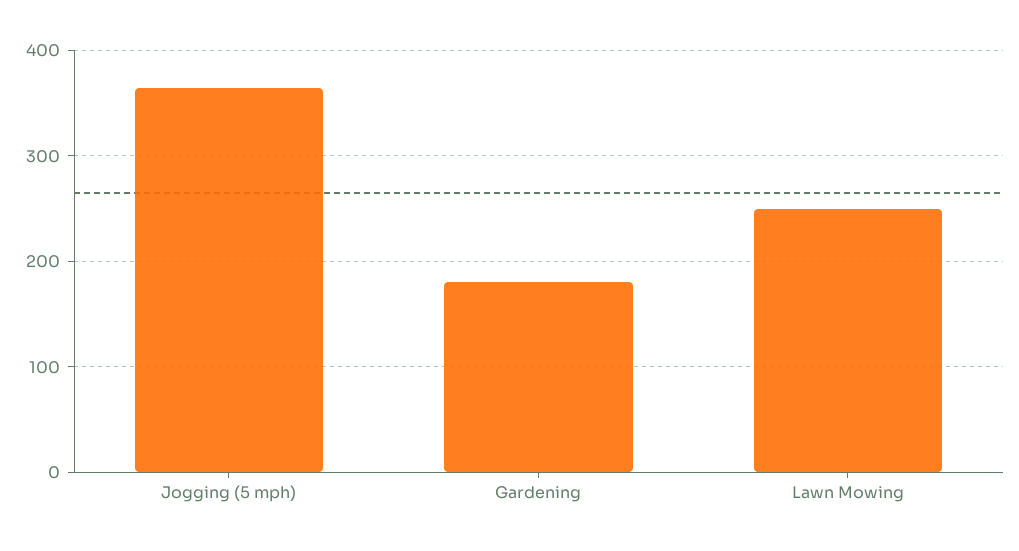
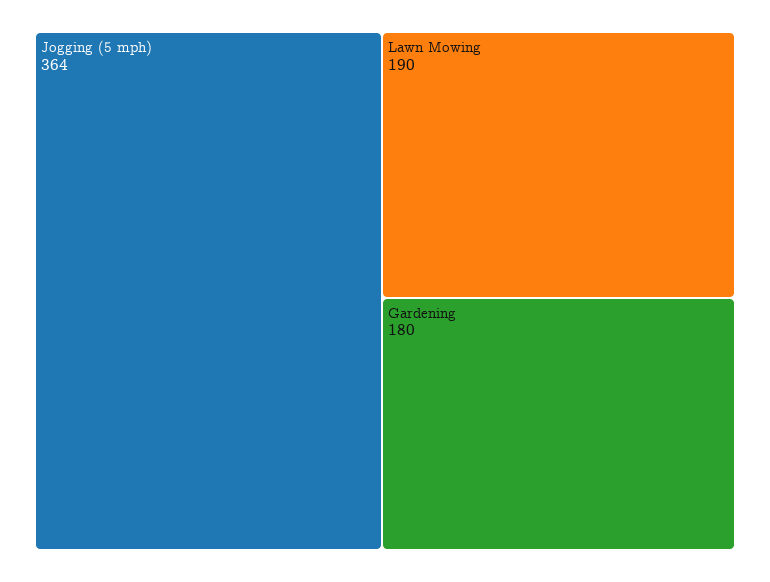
Lawn Mowing: 250 -> 190

